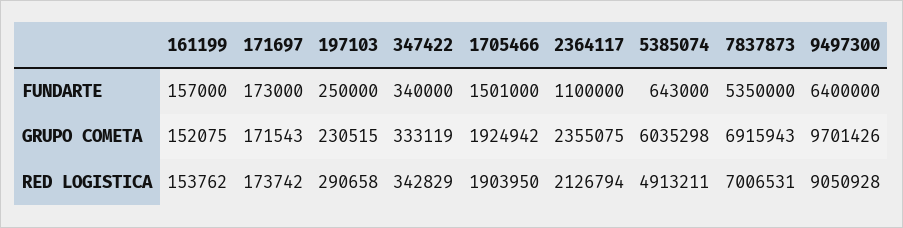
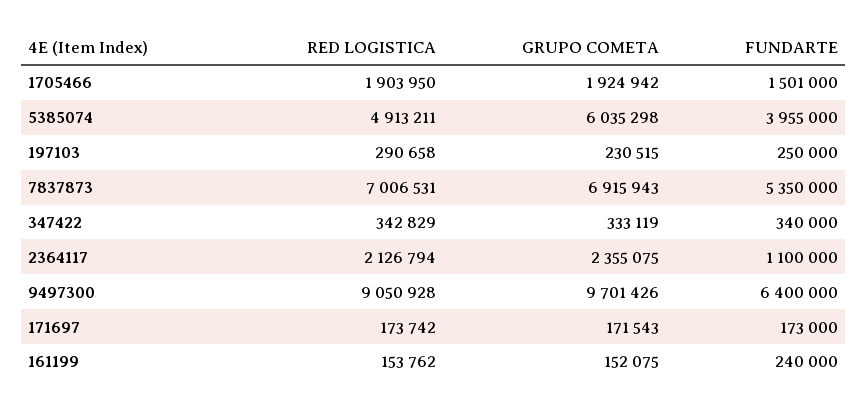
161199, FUNDARTE: 157000 -> 240000
5385074, FUNDARTE: 643000 -> 3955000

